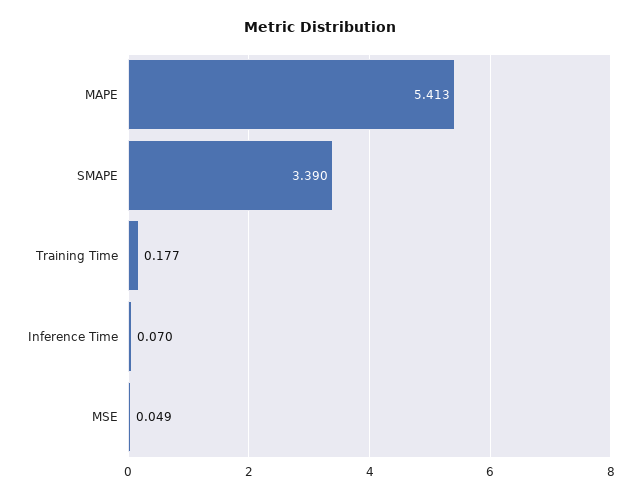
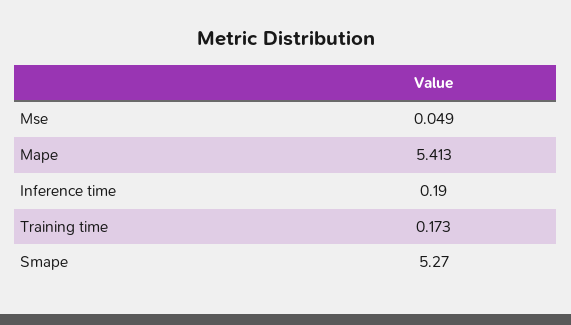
SMAPE: 3.39 -> 5.27
Training Time: 0.177 -> 0.173
Inference Time: 0.07 -> 0.19

